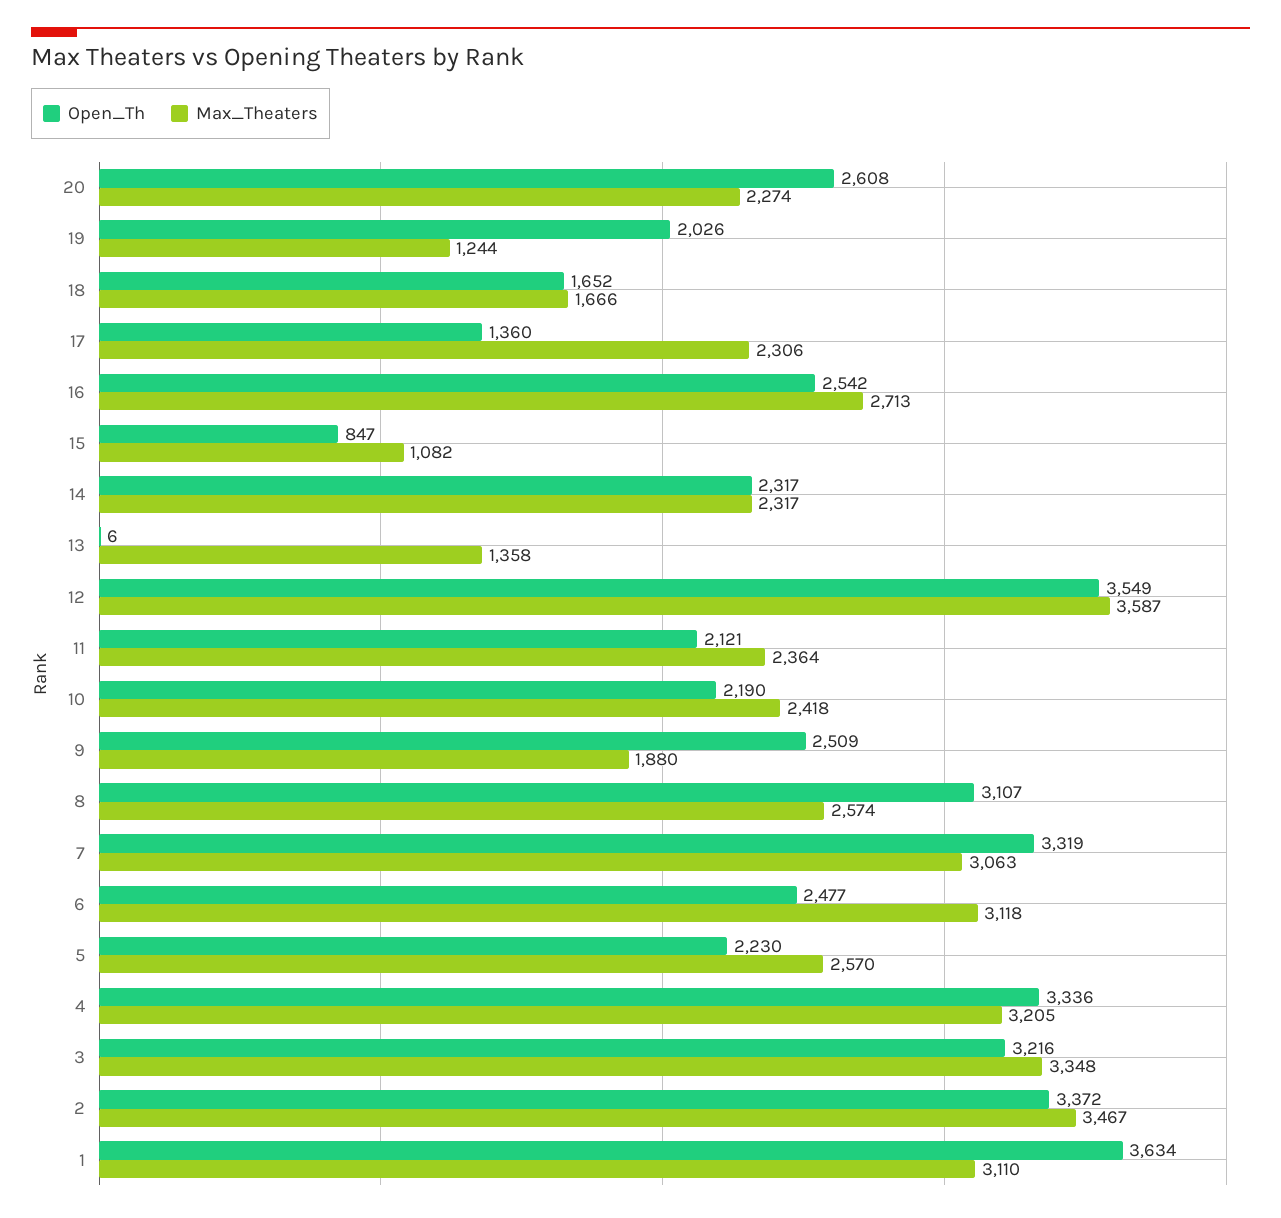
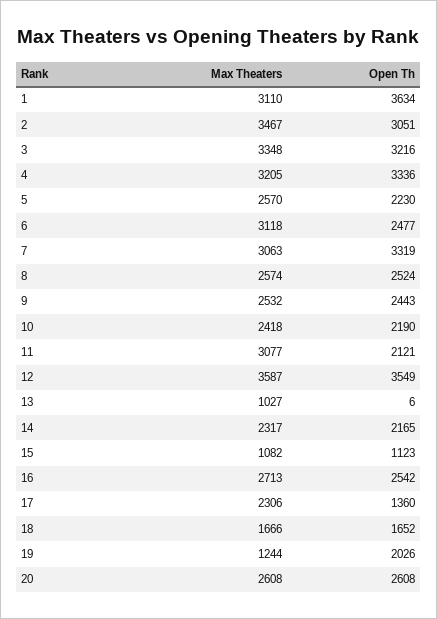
Max_Theaters, 20: 2274 -> 2608
Open_Th, 15: 847 -> 1123
Open_Th, 14: 2317 -> 2165
Max_Theaters, 13: 1358 -> 1027
Max_Theaters, 11: 2364 -> 3077
Open_Th, 9: 2509 -> 2443
Max_Theaters, 9: 1880 -> 2532
Open_Th, 8: 3107 -> 2524
Open_Th, 2: 3372 -> 3051

